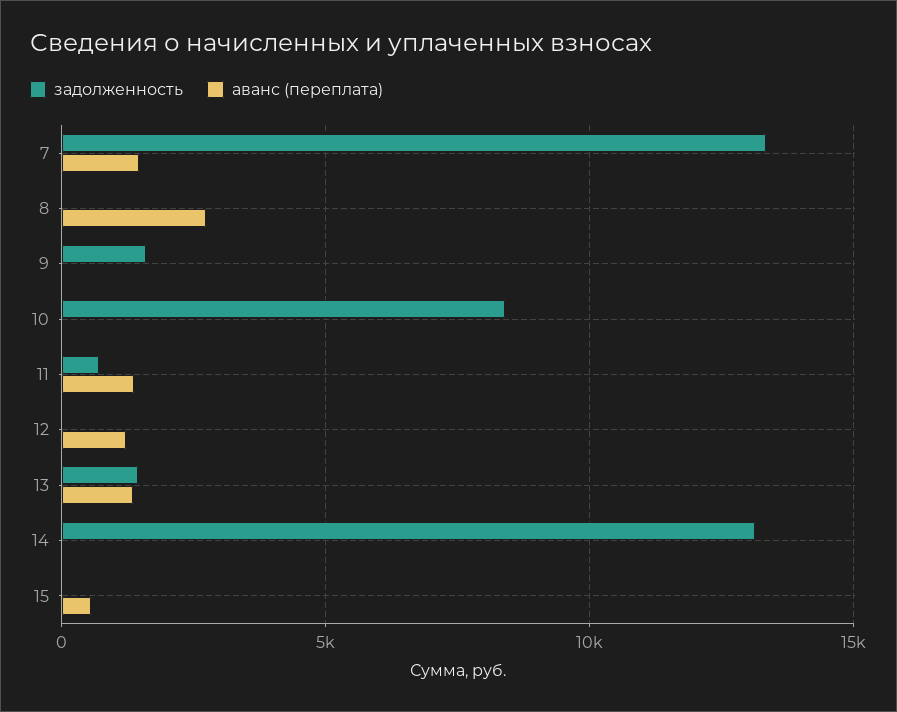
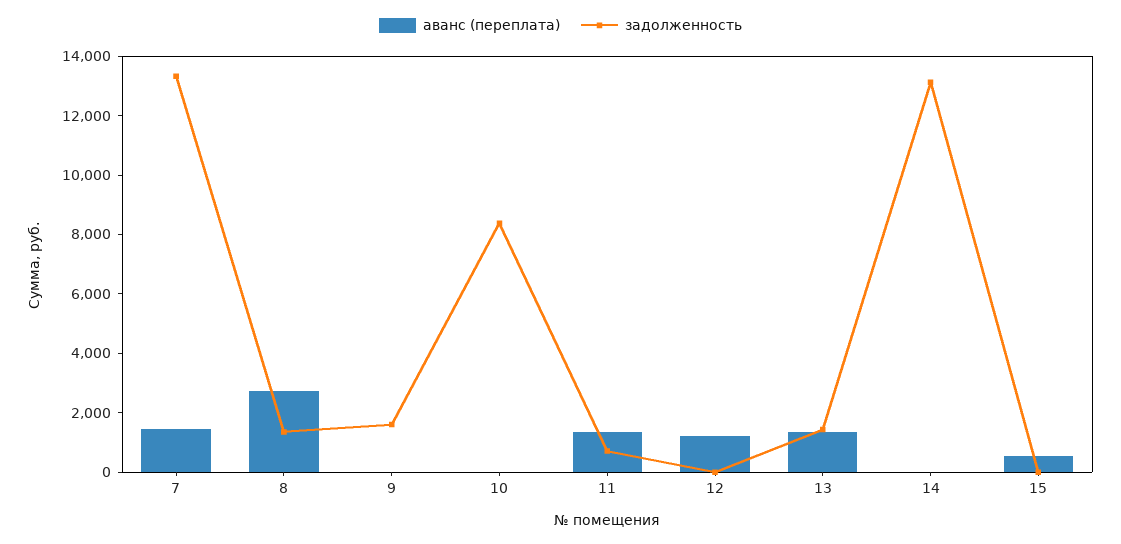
задолженность, 8: 0 -> 1500

